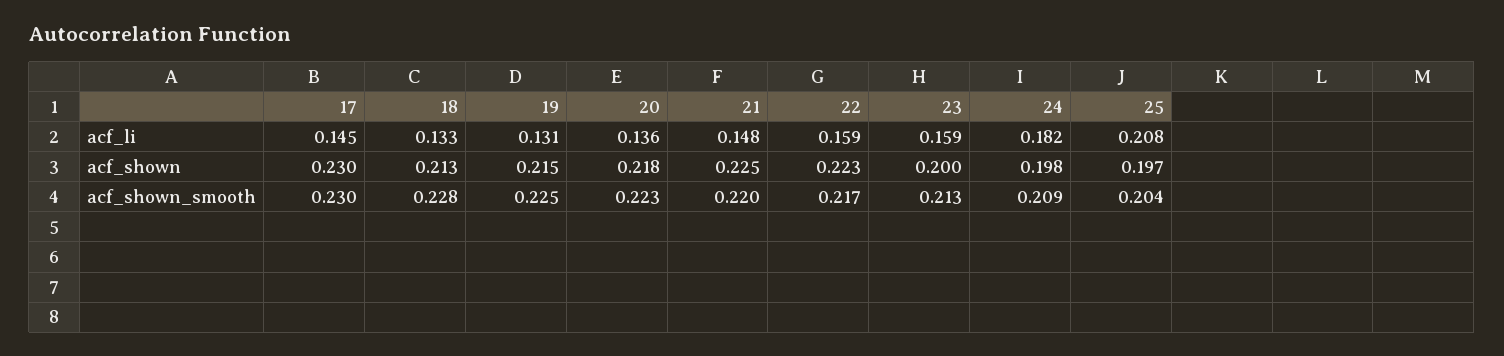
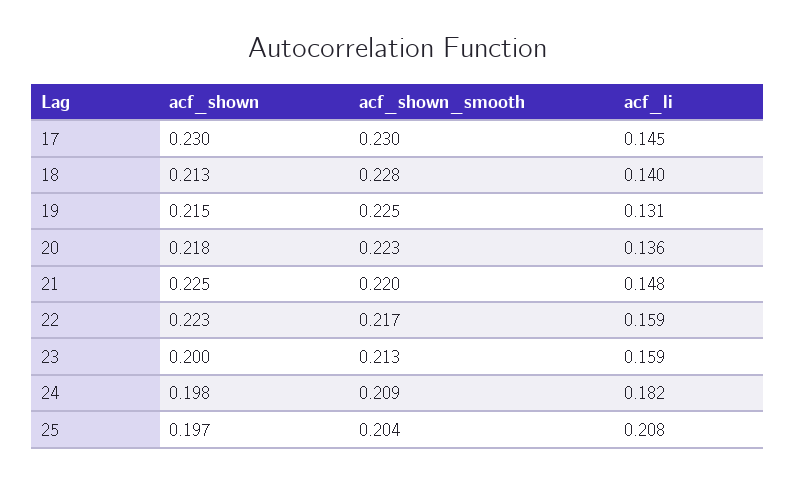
18, acf_li: 0.133 -> 0.14

